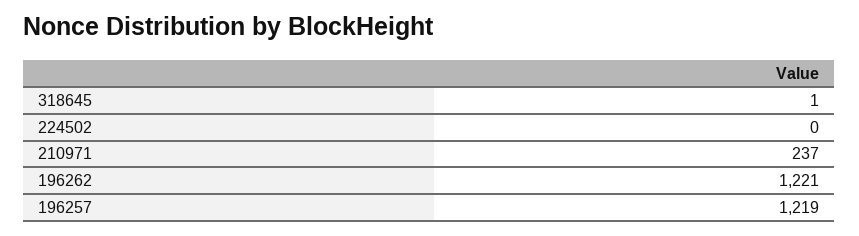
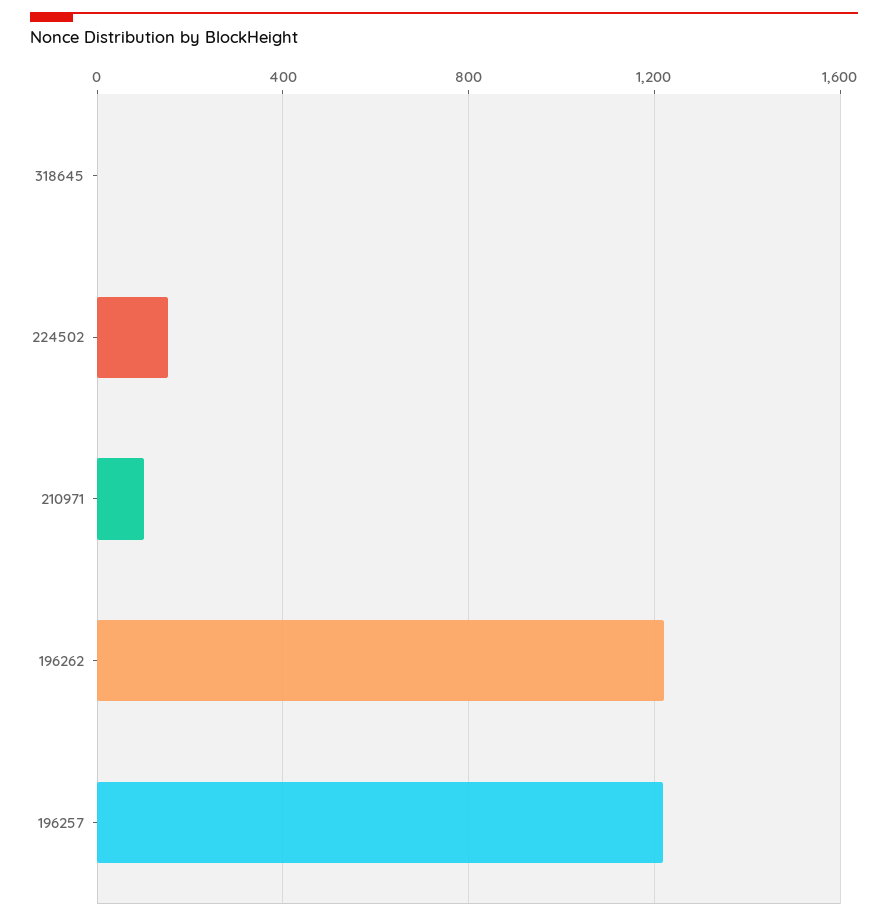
224502: 0 -> 150
210971: 237 -> 100

